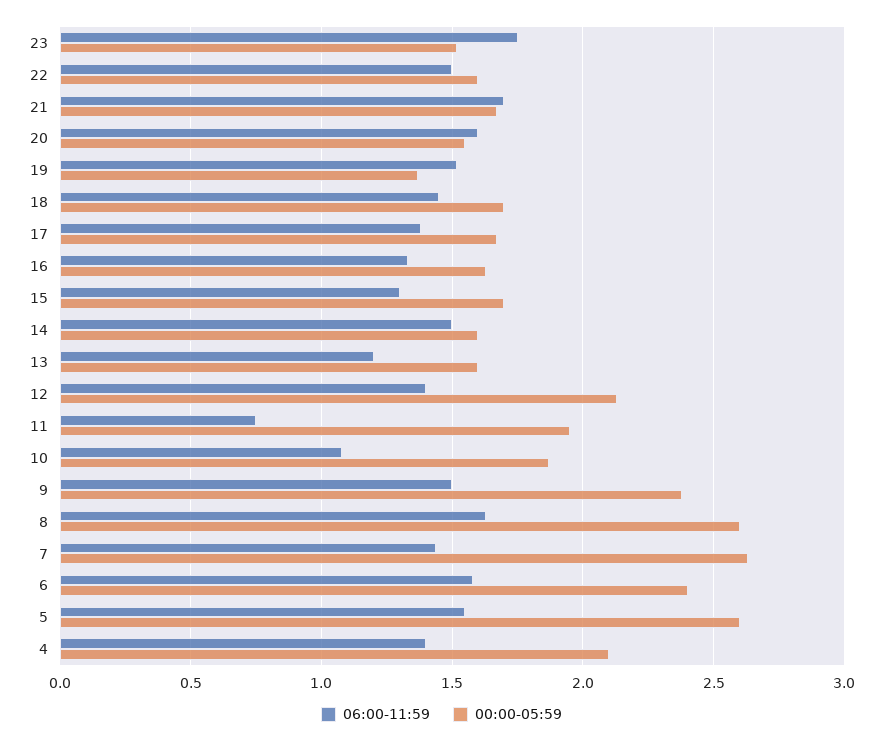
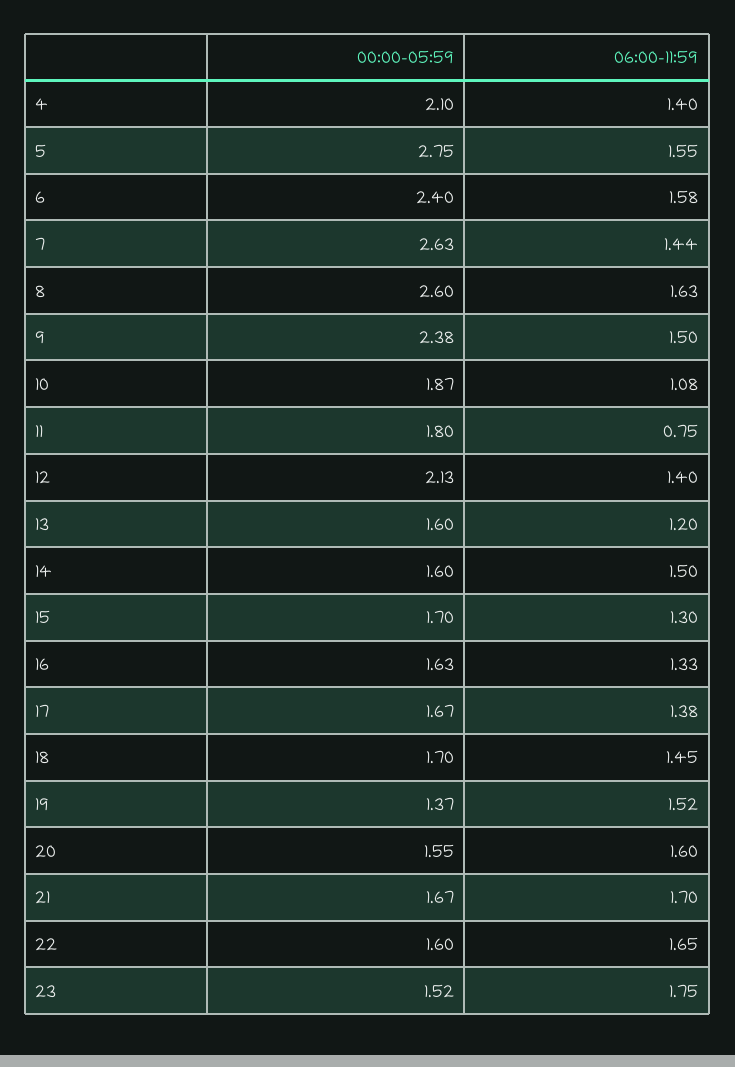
06:00-11:59, 22: 1.5 -> 1.65
00:00-05:59, 11: 1.95 -> 1.8
00:00-05:59, 5: 2.6 -> 2.75

